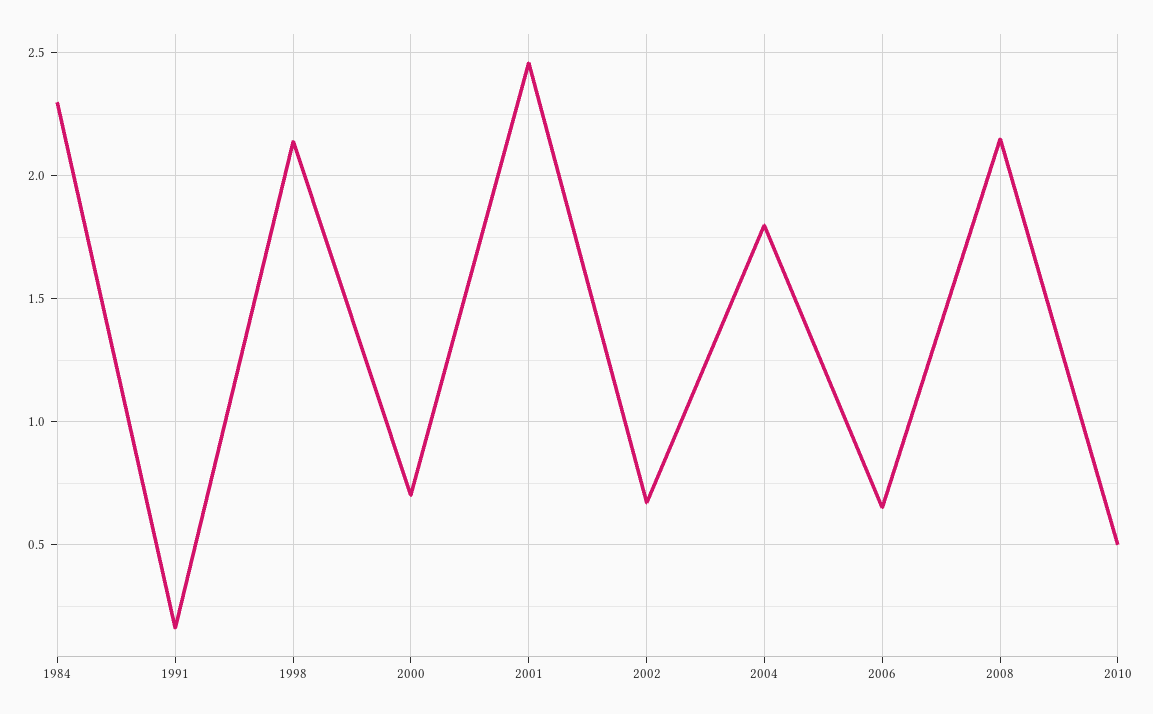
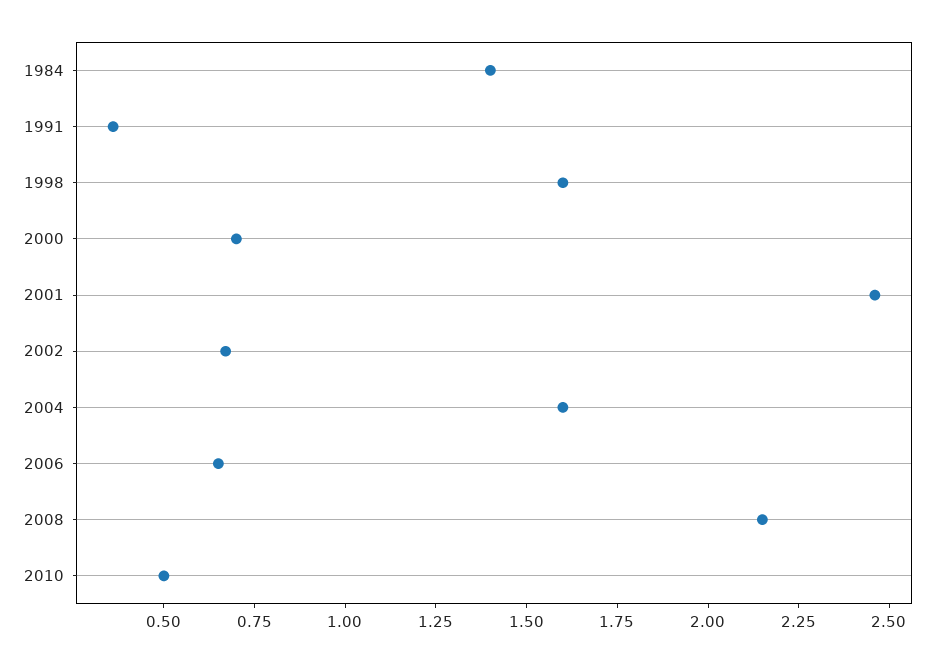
1984: 2.3 -> 1.4
1991: 0.15 -> 0.35
1998: 2.15 -> 1.6
2004: 1.8 -> 1.6

